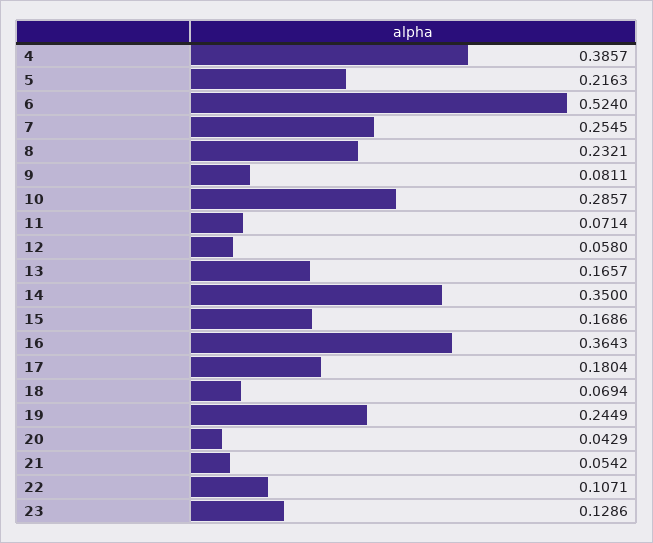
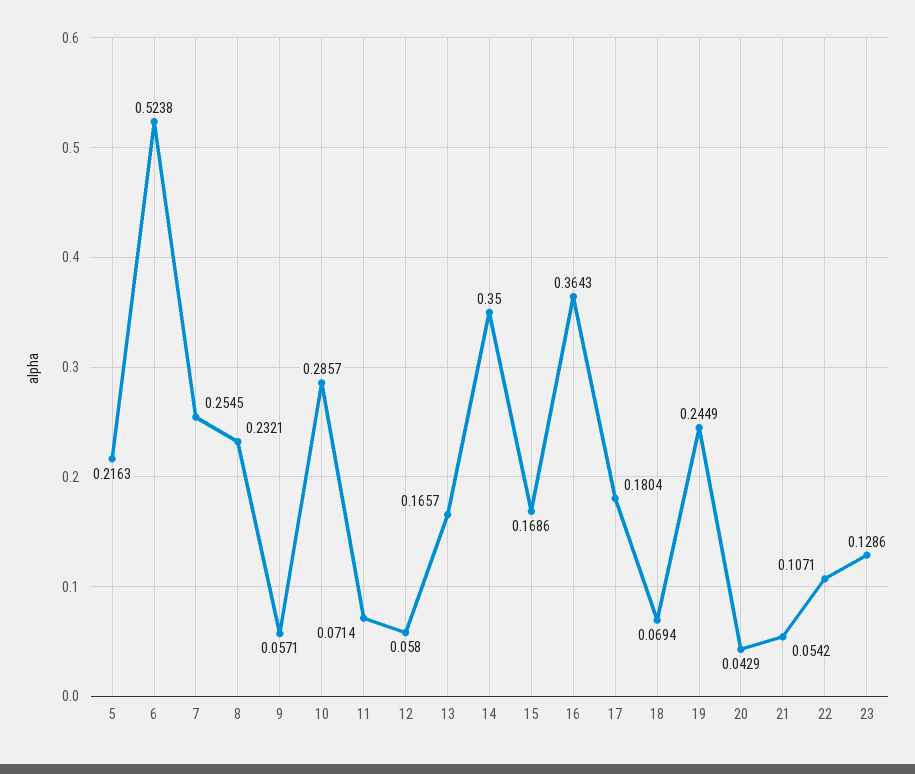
4: 0.3857 -> none
6: 0.524 -> 0.5238
9: 0.0811 -> 0.0571

